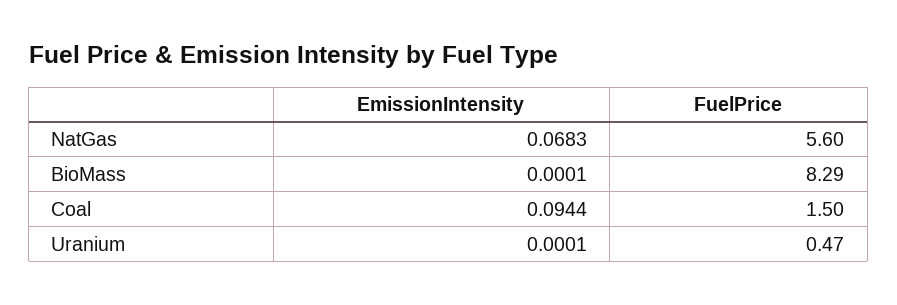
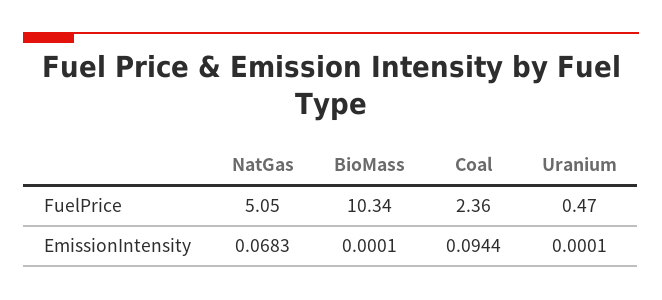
FuelPrice, NatGas: 5.6 -> 5.05
FuelPrice, BioMass: 8.29 -> 10.34
FuelPrice, Coal: 1.5 -> 2.36

